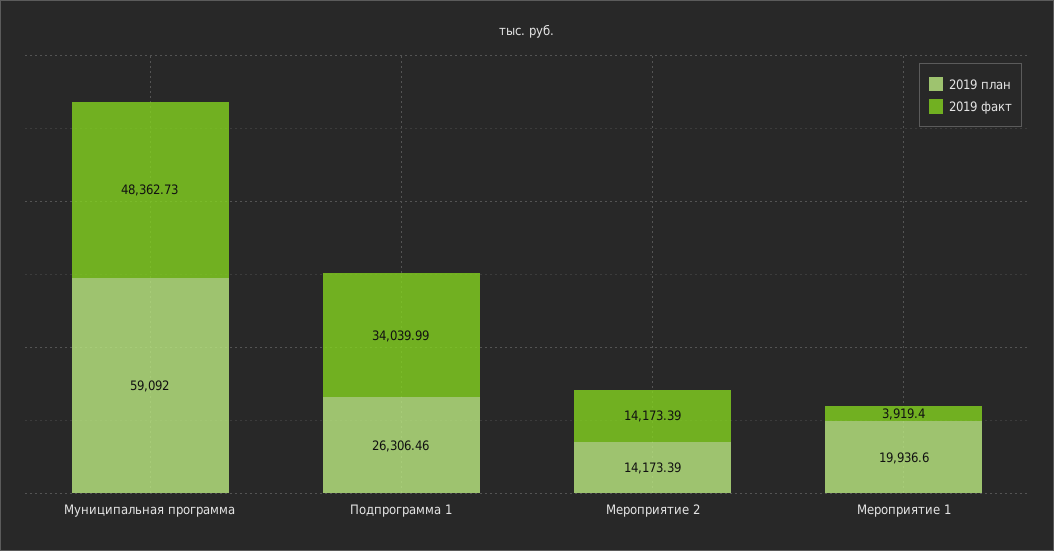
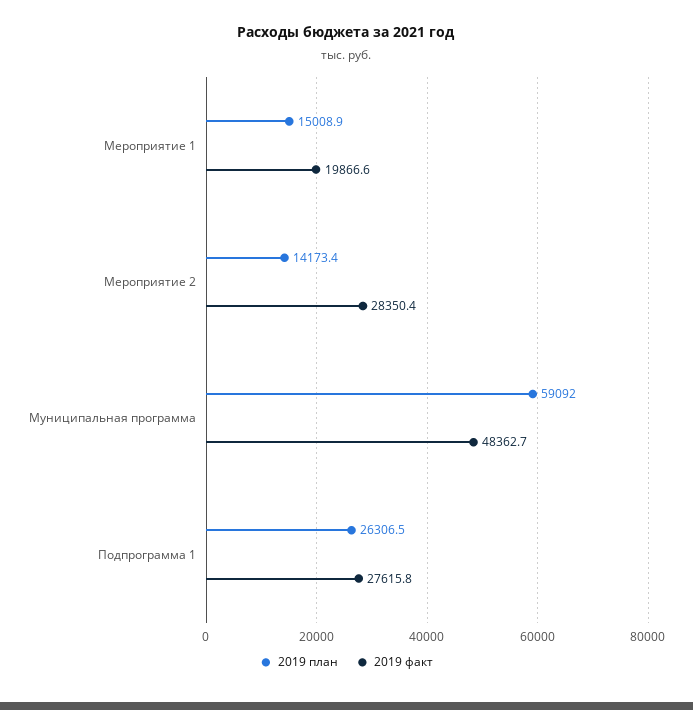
2019 факт, Подпрограмма 1: 34039.99 -> 27615.8
2019 факт, Мероприятие 2: 14173.39 -> 28350.4
2019 план, Мероприятие 1: 19936.6 -> 15008.9
2019 факт, Мероприятие 1: 3919.4 -> 19866.6

